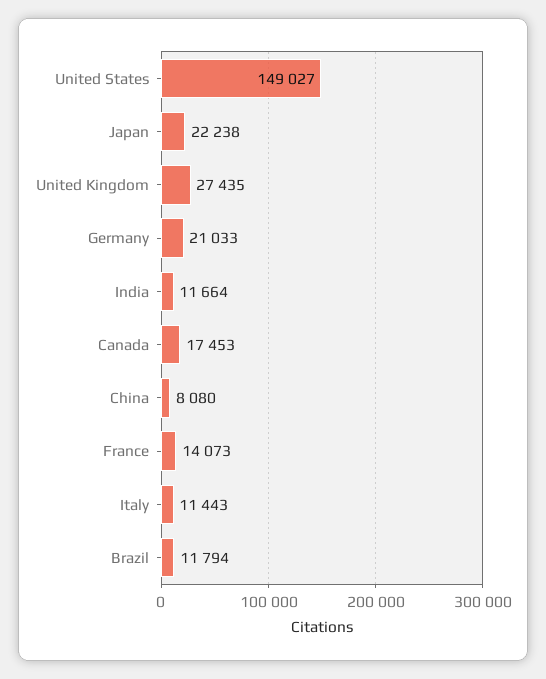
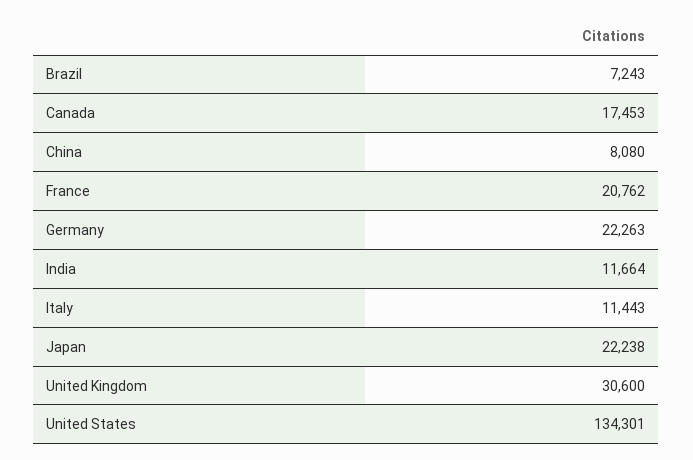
United States: 149027 -> 134301
United Kingdom: 27435 -> 30600
Germany: 21033 -> 22263
France: 14073 -> 20762
Brazil: 11794 -> 7243

